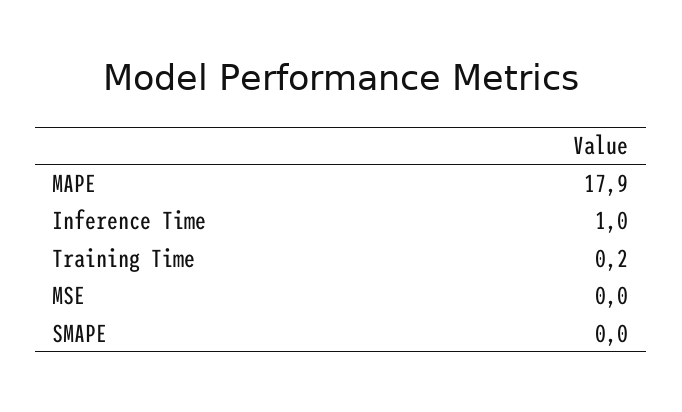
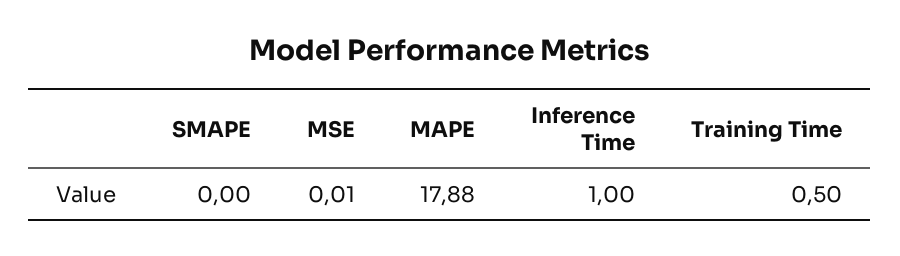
Training Time: 0.2 -> 0.5

